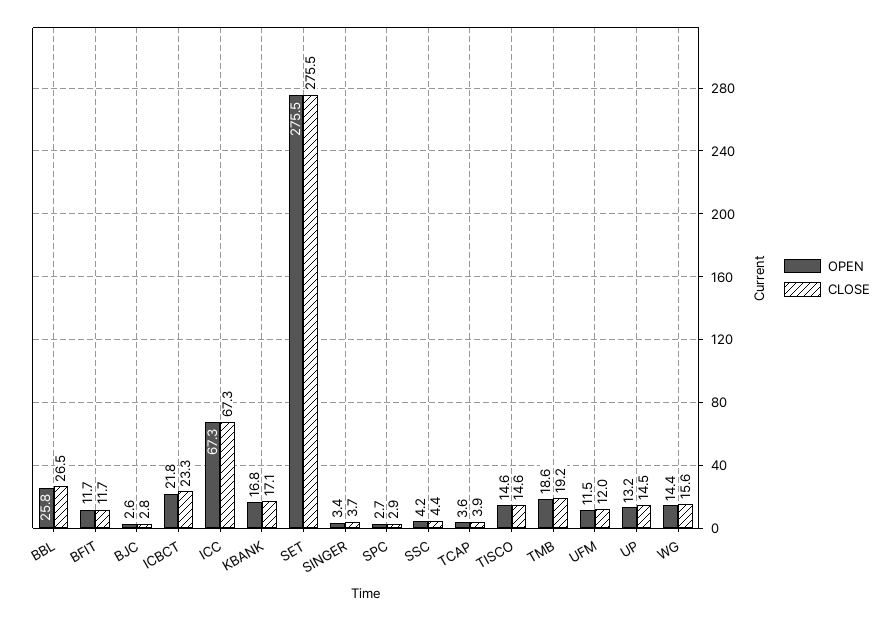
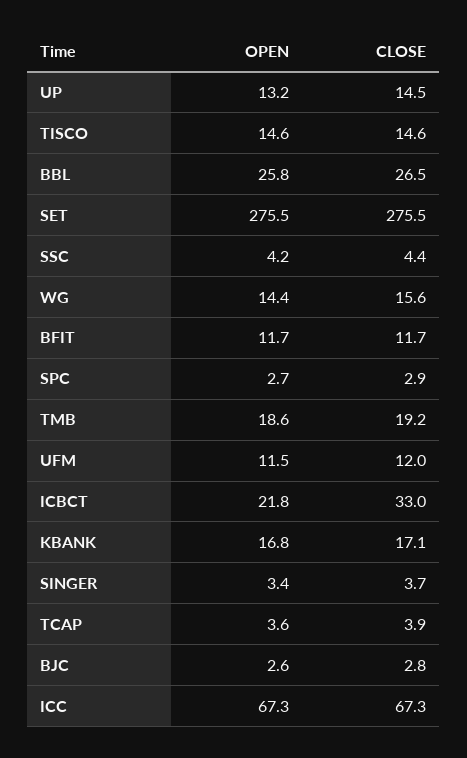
CLOSE, ICBCT: 23.3 -> 33

